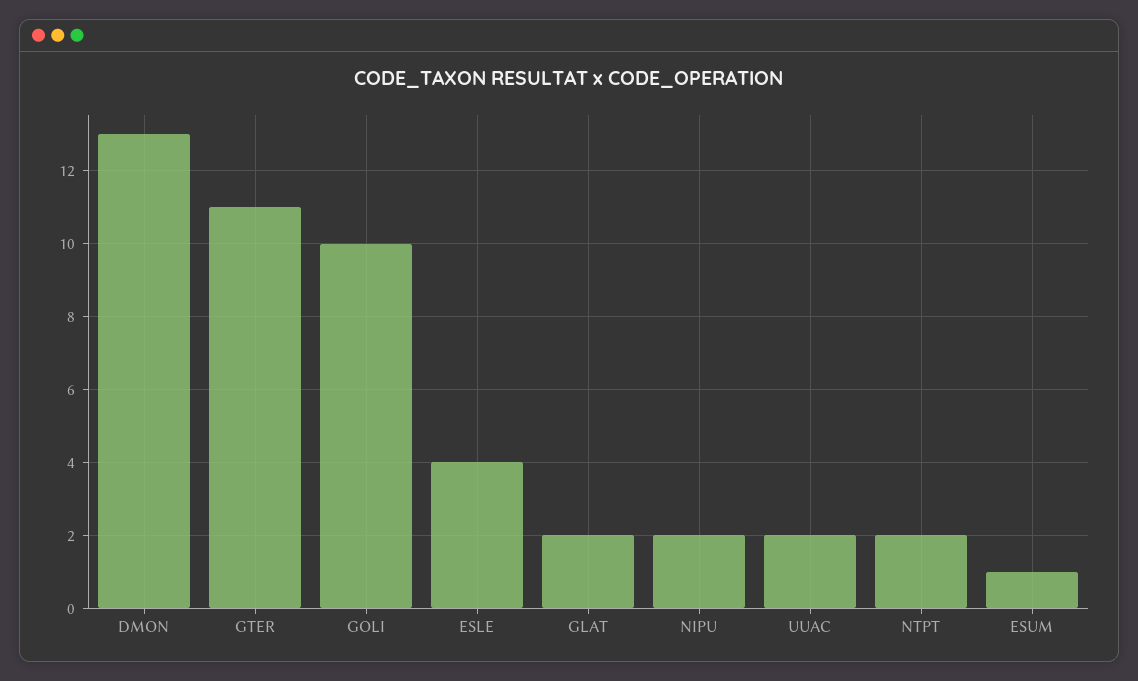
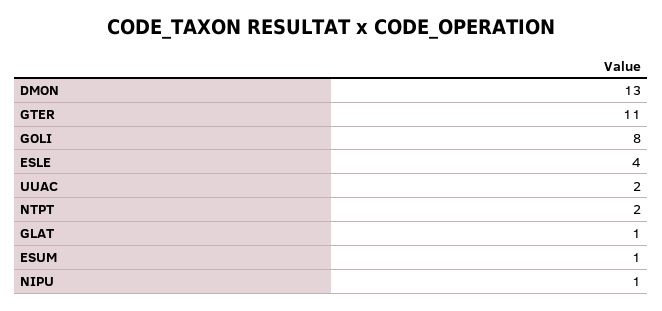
GOLI: 10 -> 8
GLAT: 2 -> 1
NIPU: 2 -> 1

